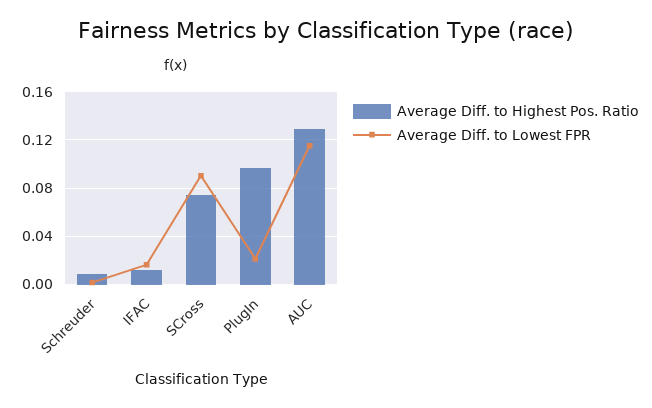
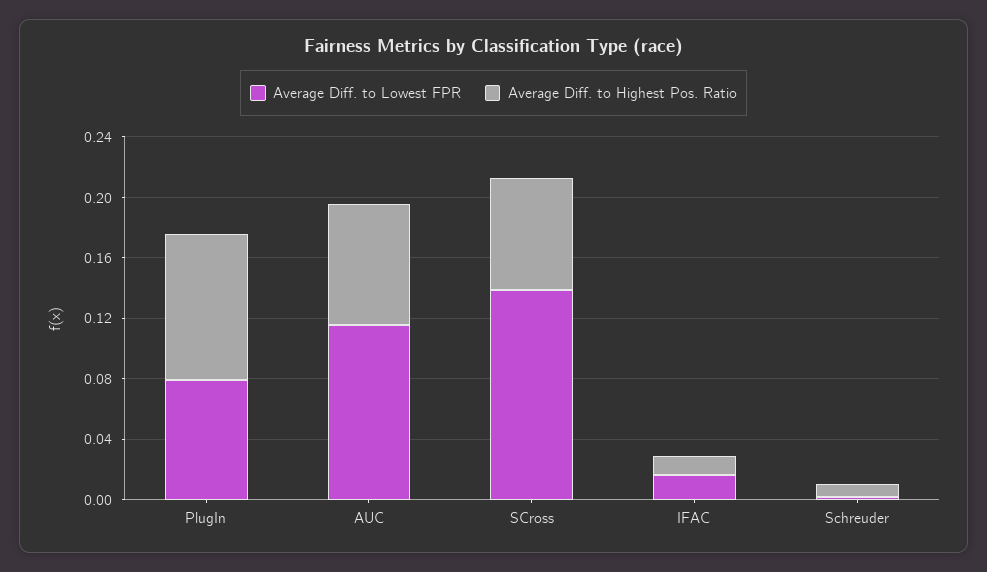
Average Diff. to Lowest FPR, SCross: 0.09 -> 0.14
Average Diff. to Lowest FPR, PlugIn: 0.02 -> 0.08
Average Diff. to Highest Pos. Ratio, AUC: 0.13 -> 0.08

